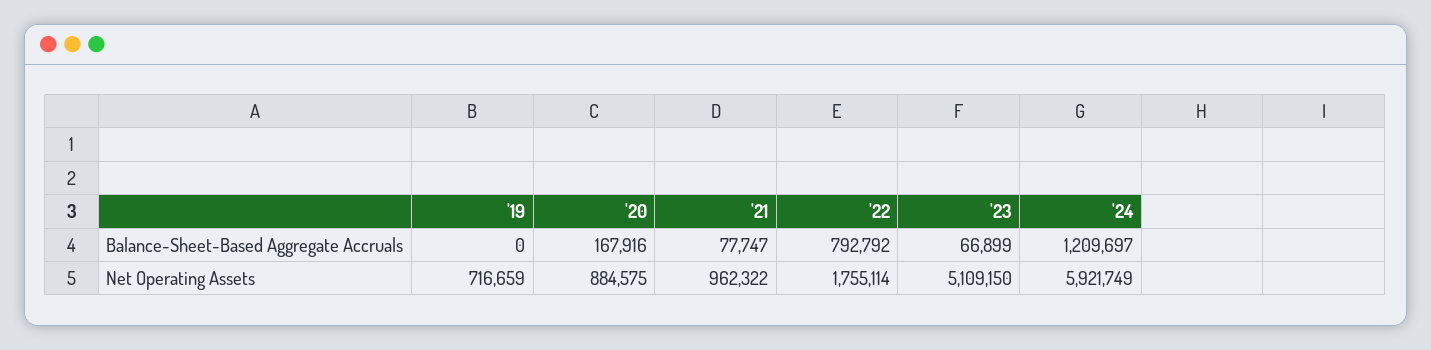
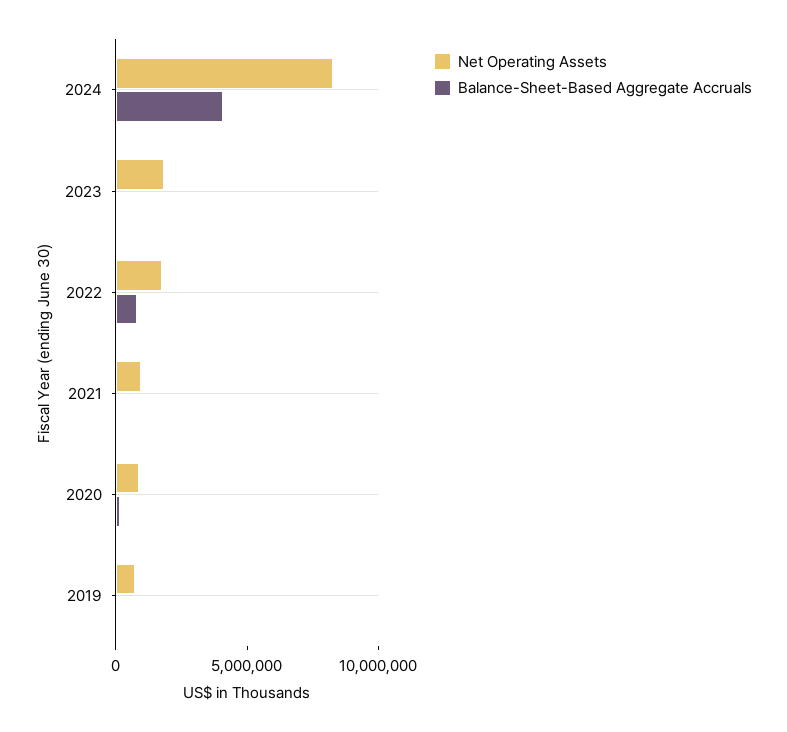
Balance-Sheet-Based Aggregate Accruals, '24: 1209697 -> 4000000
Net Operating Assets, '23: 5109150 -> 2000000
Net Operating Assets, '24: 5921749 -> 8000000

